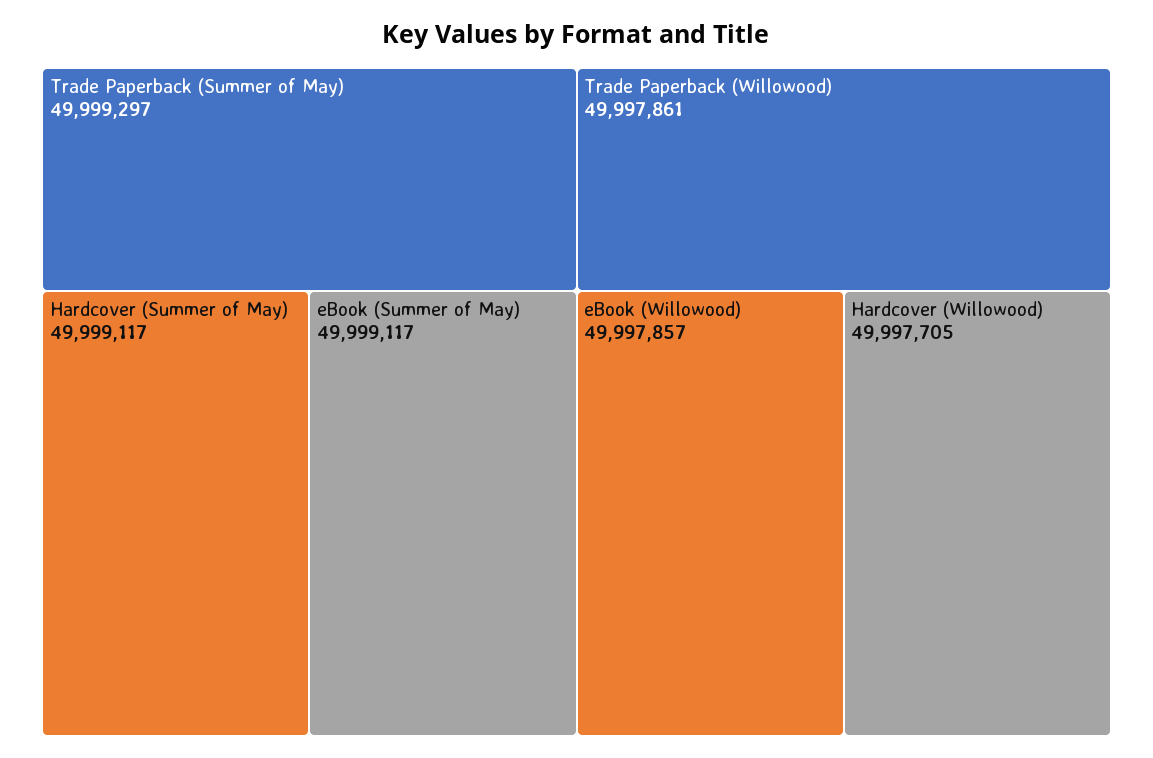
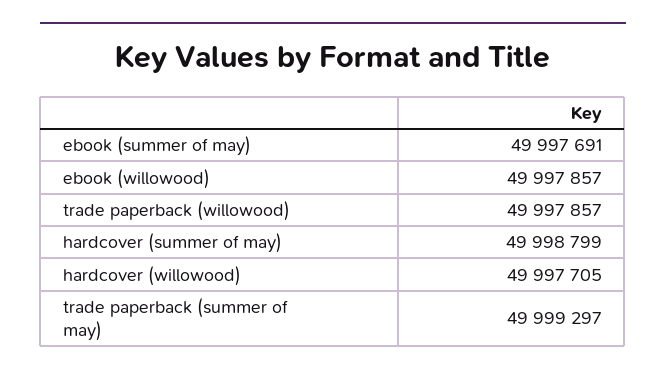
Hardcover (Summer of May): 49999117 -> 49998799
eBook (Summer of May): 49999117 -> 49997691
Trade Paperback (Willowood): 49997861 -> 49997857

